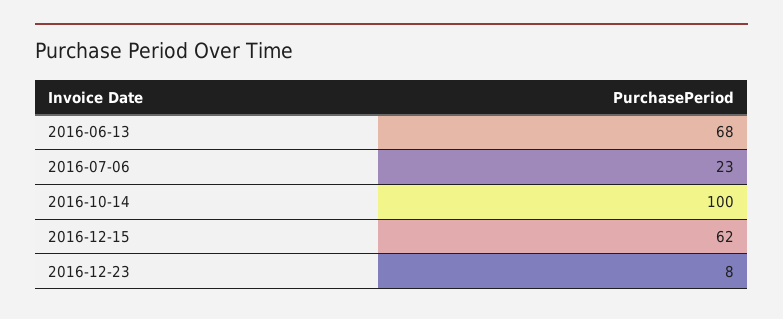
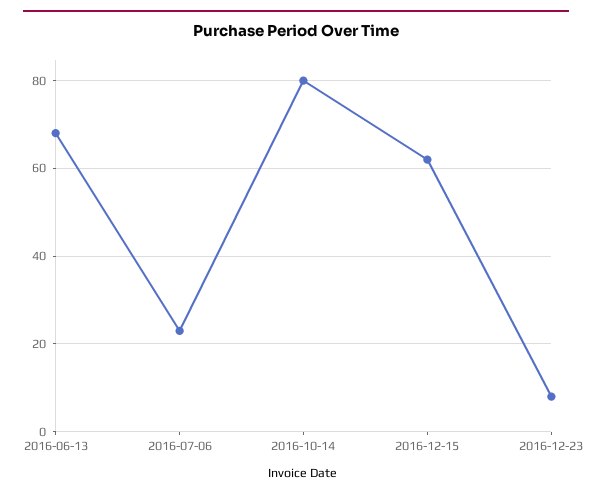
2016-10-14: 100 -> 80

